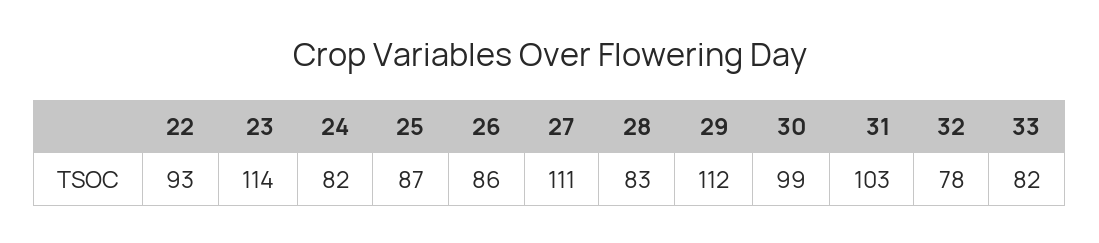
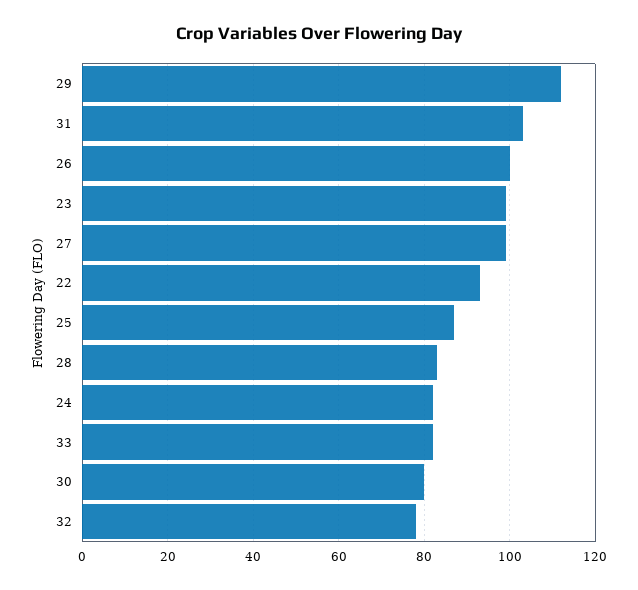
23: 114 -> 100
26: 86 -> 100
27: 111 -> 100
30: 99 -> 80

